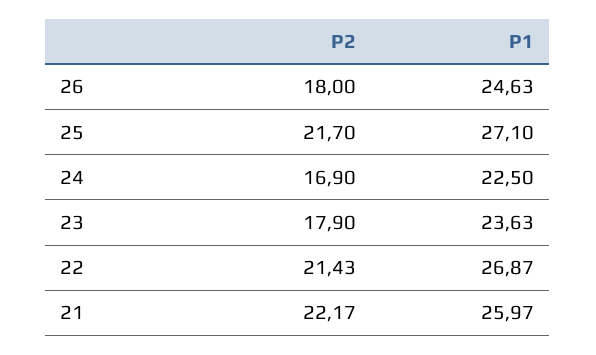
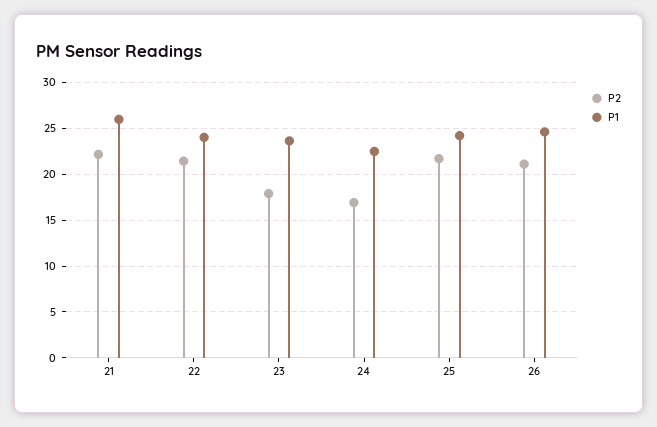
P2, 26: 18 -> 21
P1, 25: 27.1 -> 24
P1, 22: 26.87 -> 24

